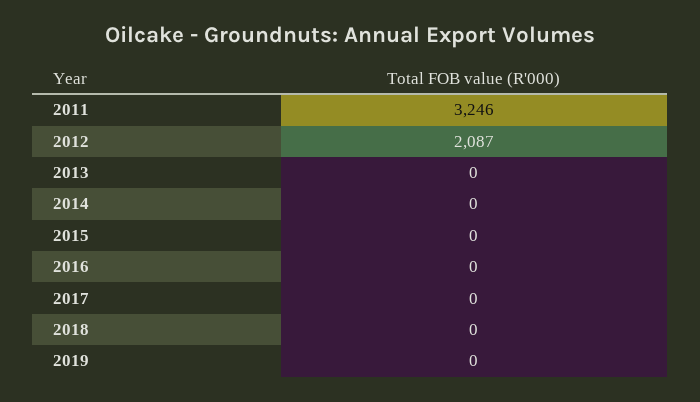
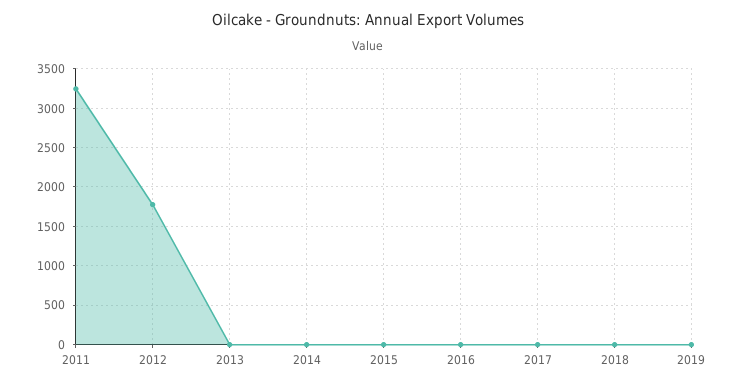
2012: 2087 -> 1800

